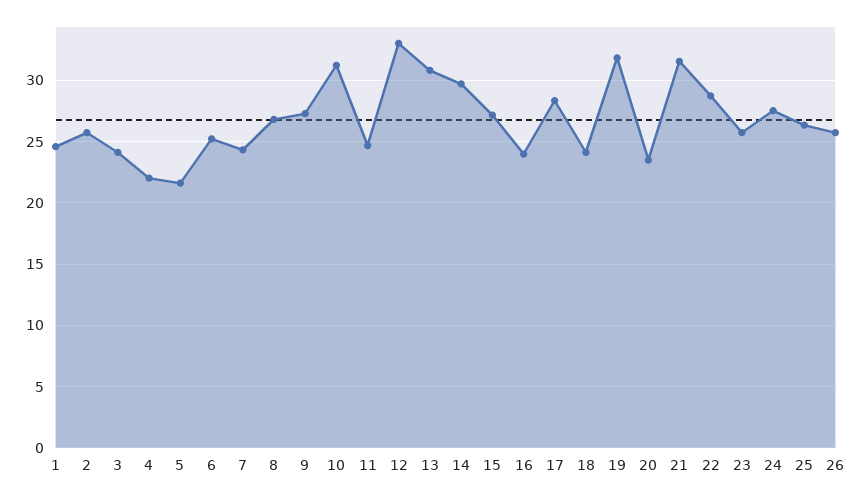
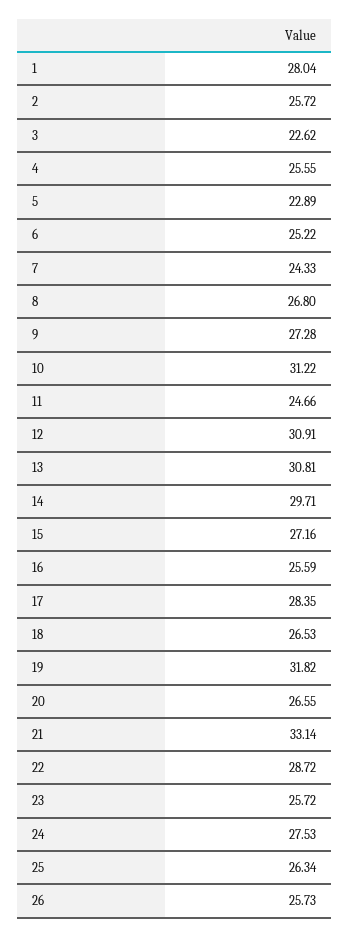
1: 24.5 -> 28.04
3: 24 -> 22.62
4: 22 -> 25.55
5: 21.5 -> 22.89
12: 33 -> 30.91
16: 24 -> 25.59
18: 24 -> 26.53
20: 23.5 -> 26.55
21: 31.5 -> 33.14

